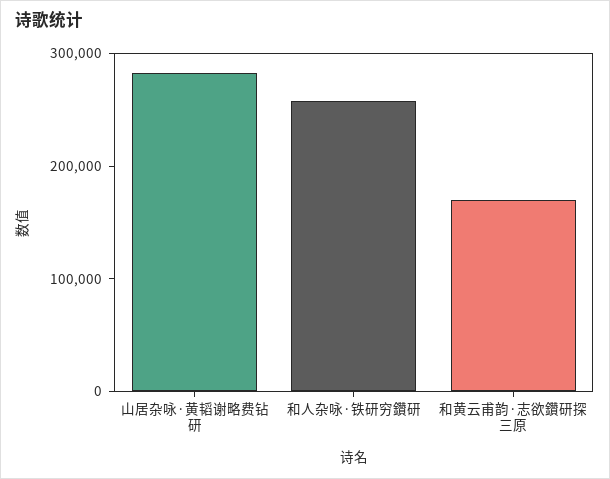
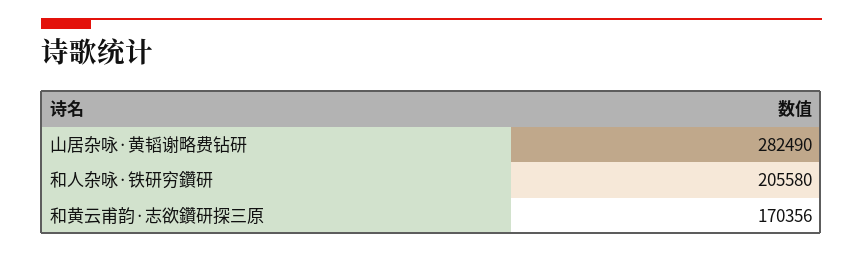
和人杂咏·铁研穷鑽研: 260000 -> 205580

